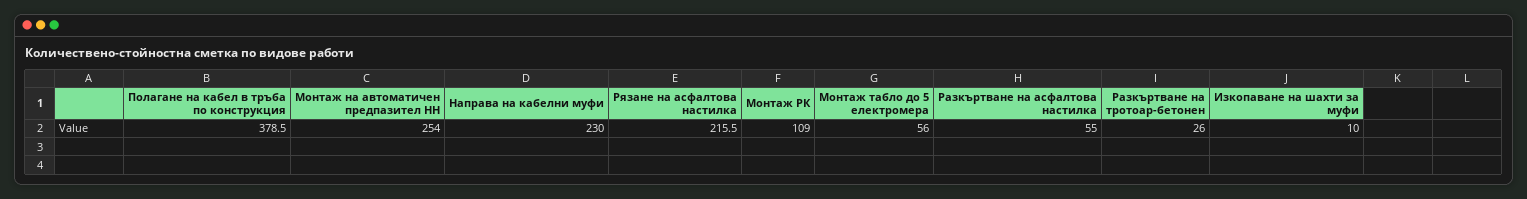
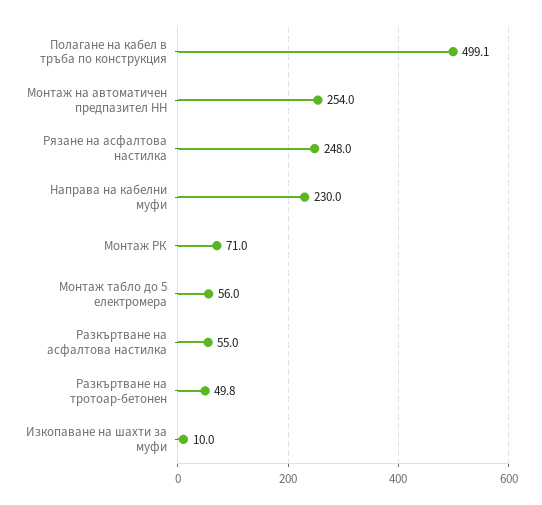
Полагане на кабел в тръба по конструкция: 378.5 -> 499.1
Рязане на асфалтова настилка: 215.5 -> 248
Монтаж РК: 109 -> 71
Разкъртване на тротоар-бетонен: 26 -> 49.8

